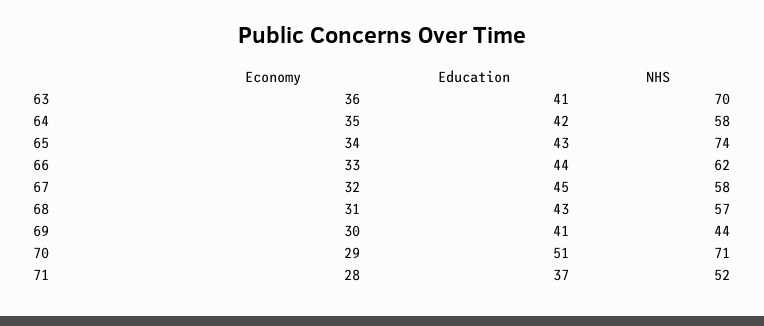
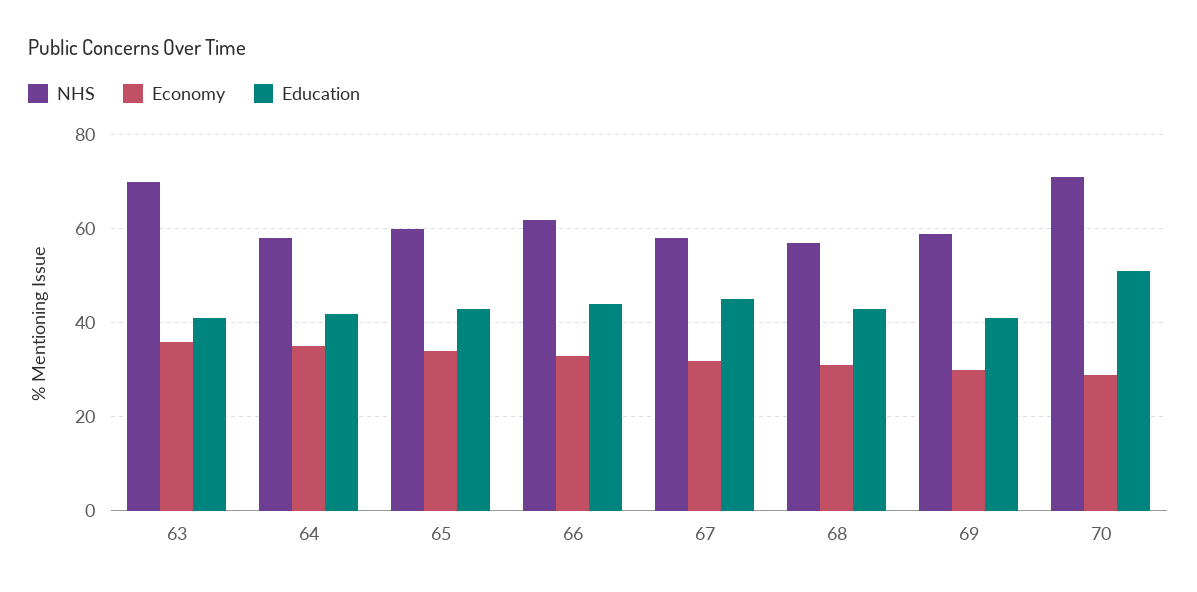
NHS, 65: 74 -> 60
NHS, 69: 44 -> 60
Economy, 71: 28 -> none
Education, 71: 37 -> none
NHS, 71: 52 -> none

